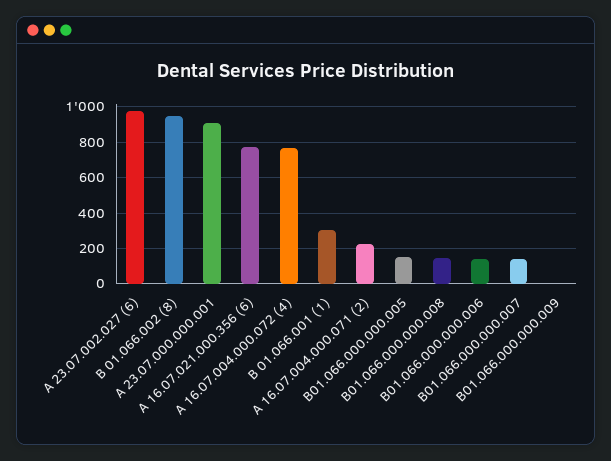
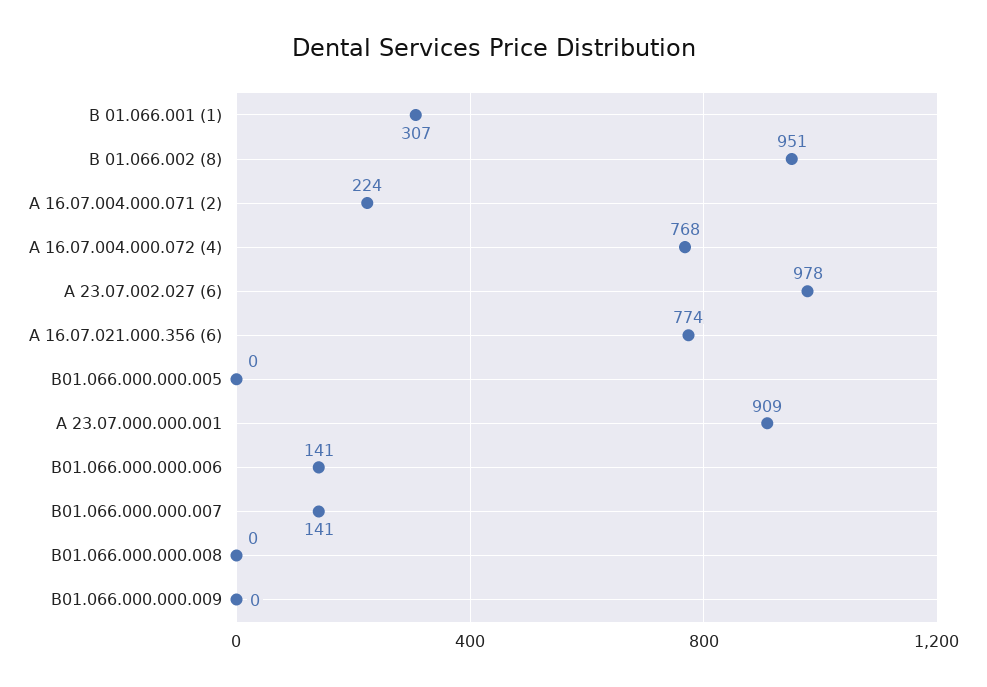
В01.066.000.000.005: 150 -> 0
В01.066.000.000.008: 150 -> 0

